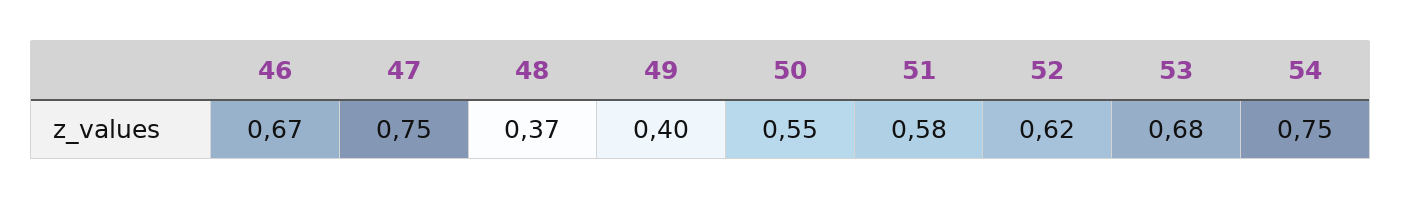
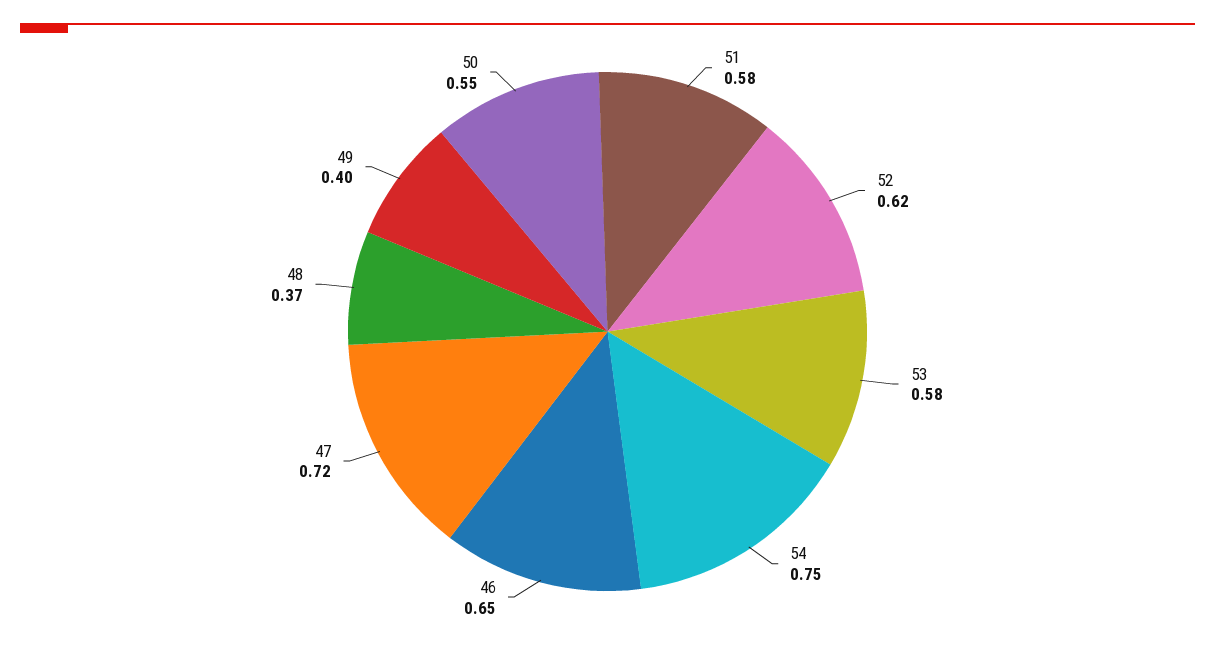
46: 0.67 -> 0.65
47: 0.75 -> 0.72
53: 0.68 -> 0.58

